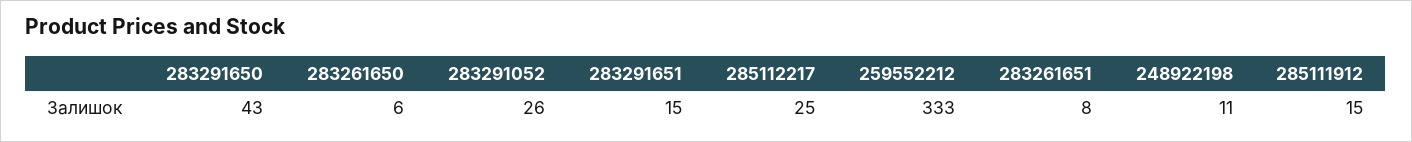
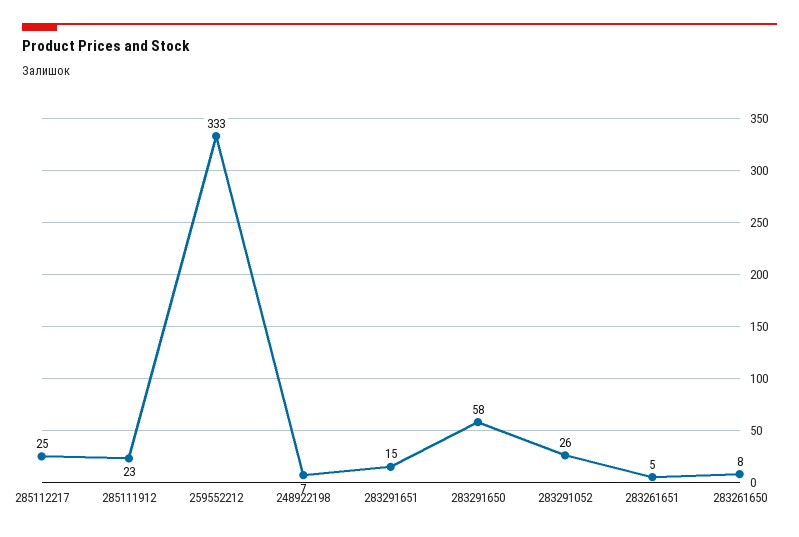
283291650: 43 -> 58
283261650: 6 -> 8
283261651: 8 -> 5
248922198: 11 -> 7
285111912: 15 -> 23

